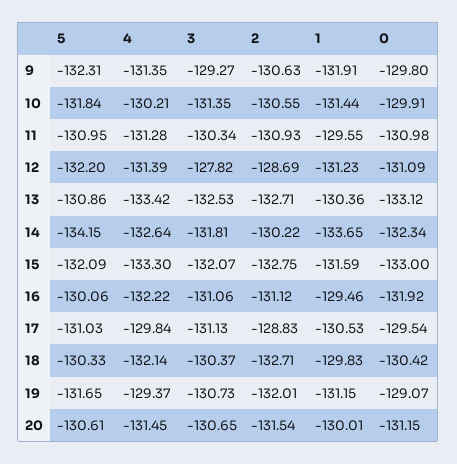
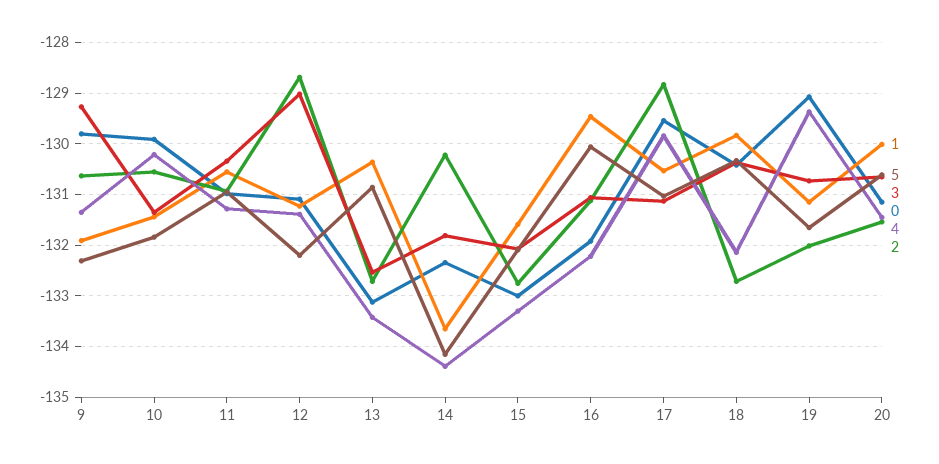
1, 11: -129.55 -> -130.6
3, 12: -127.82 -> -129
4, 14: -132.64 -> -134.4

